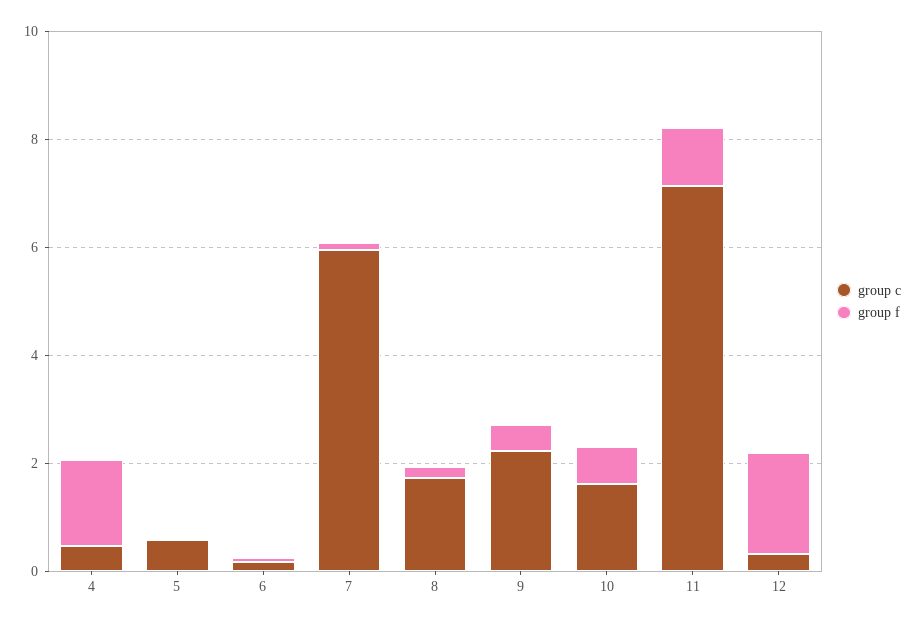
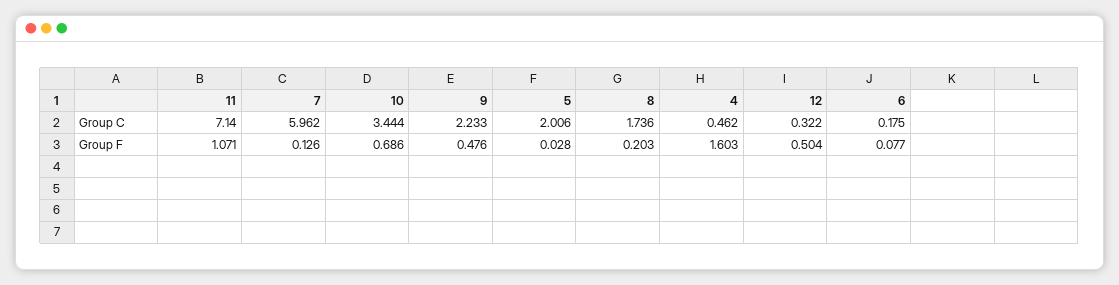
group c, 5: 0.5 -> 2.006
group c, 10: 1.5 -> 3.444
group f, 12: 2 -> 0.504

